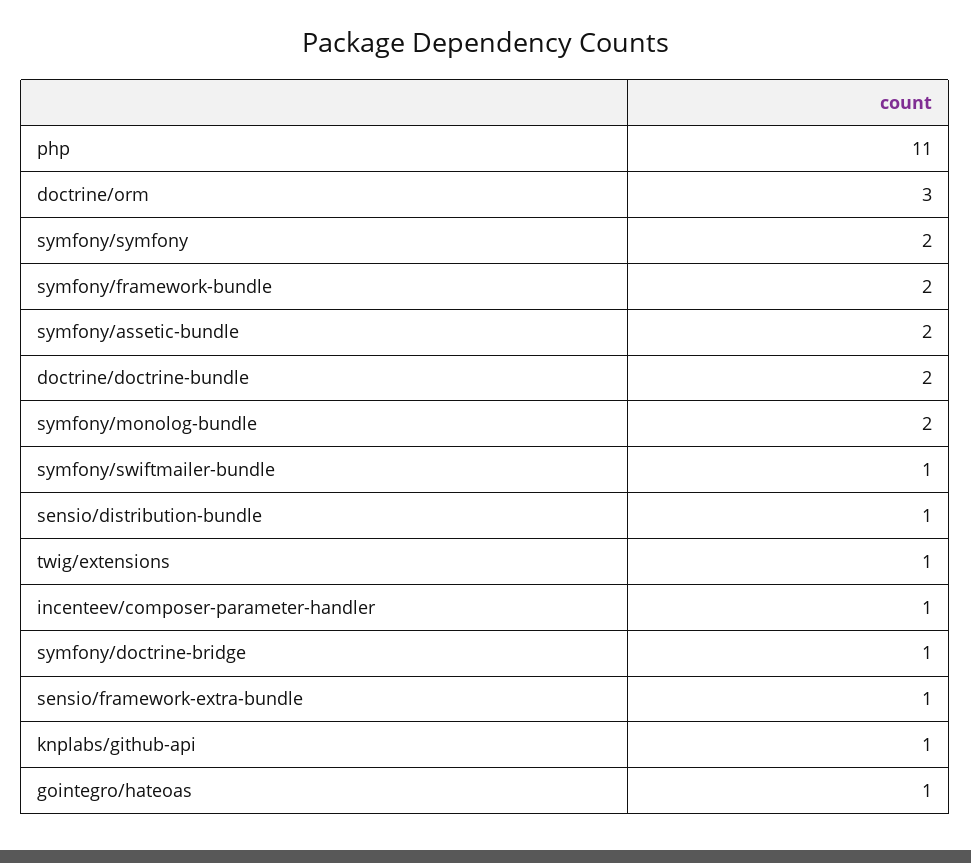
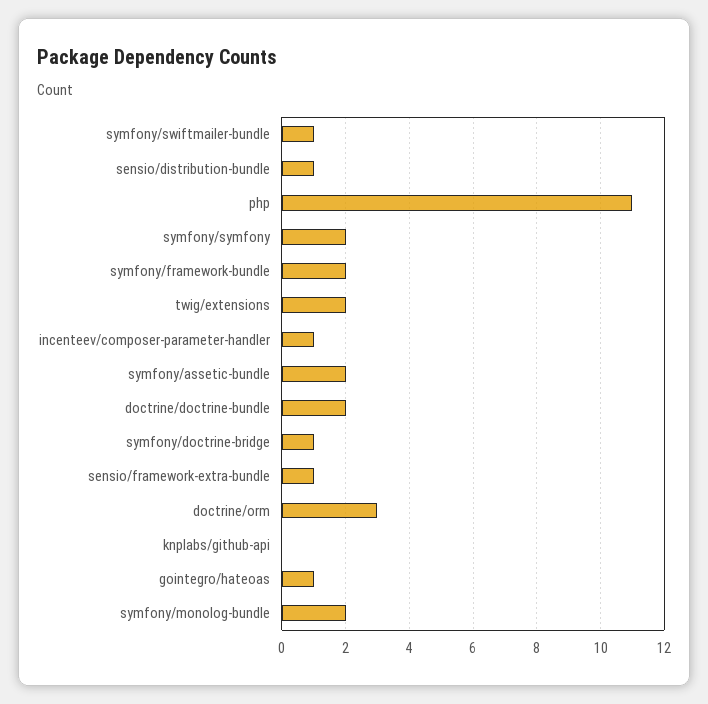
twig/extensions: 1 -> 2
knplabs/github-api: 1 -> 0

